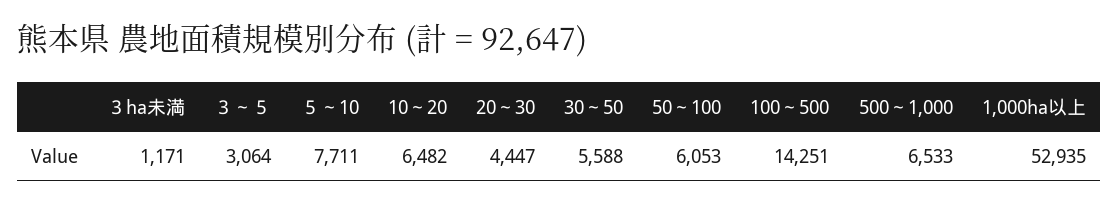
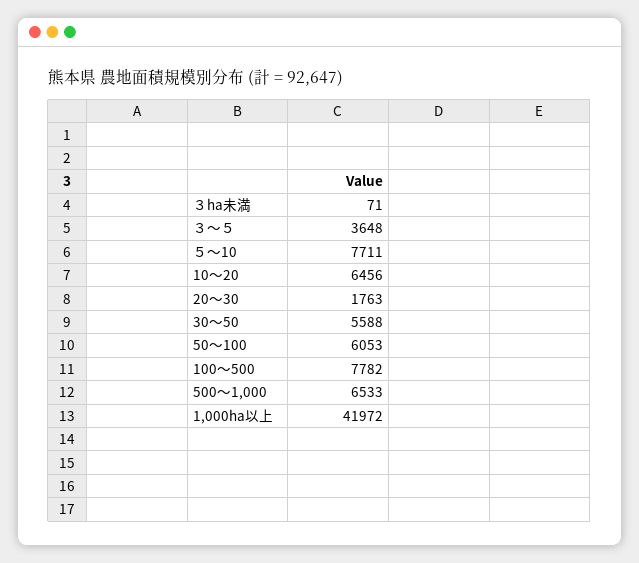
３ha未満: 1171 -> 71
３～５: 3064 -> 3648
10～20: 6482 -> 6456
20～30: 4447 -> 1763
100～500: 14251 -> 7782
1,000ha以上: 52935 -> 41972

